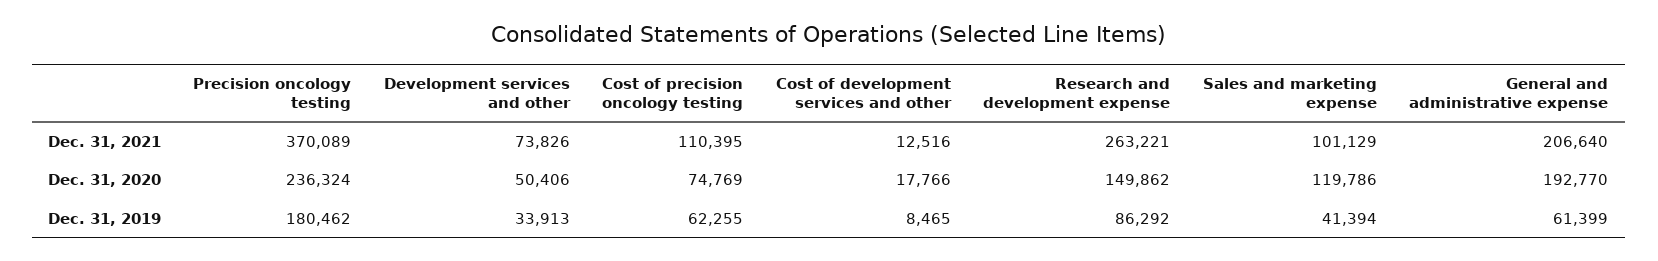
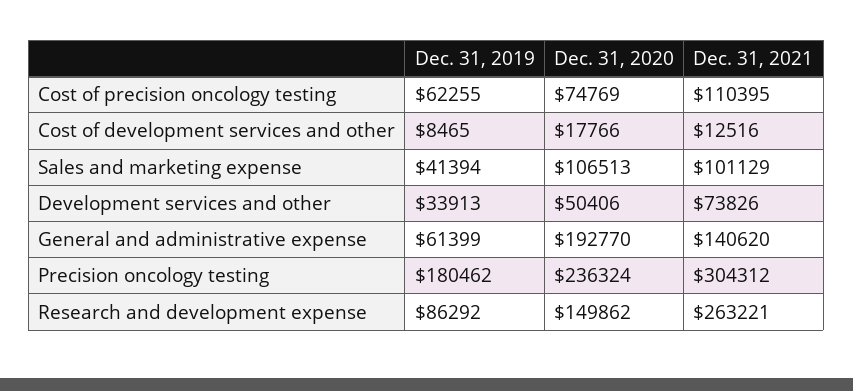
Precision oncology testing, Dec. 31, 2021: 370089 -> 304312
General and administrative expense, Dec. 31, 2021: 206640 -> 140620
Sales and marketing expense, Dec. 31, 2020: 119786 -> 106513

